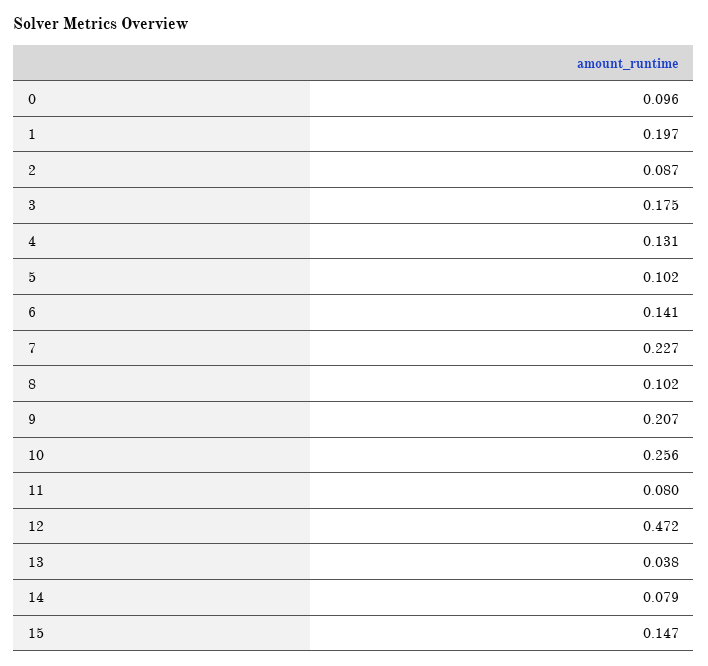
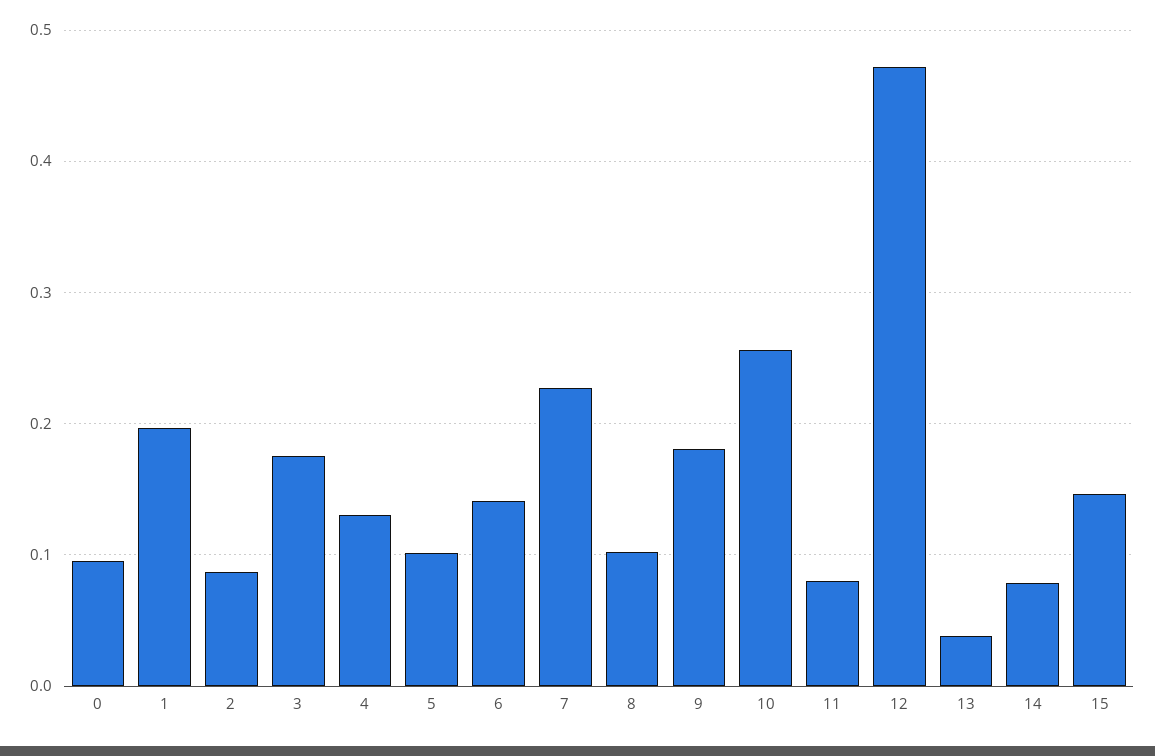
9: 0.207 -> 0.18

